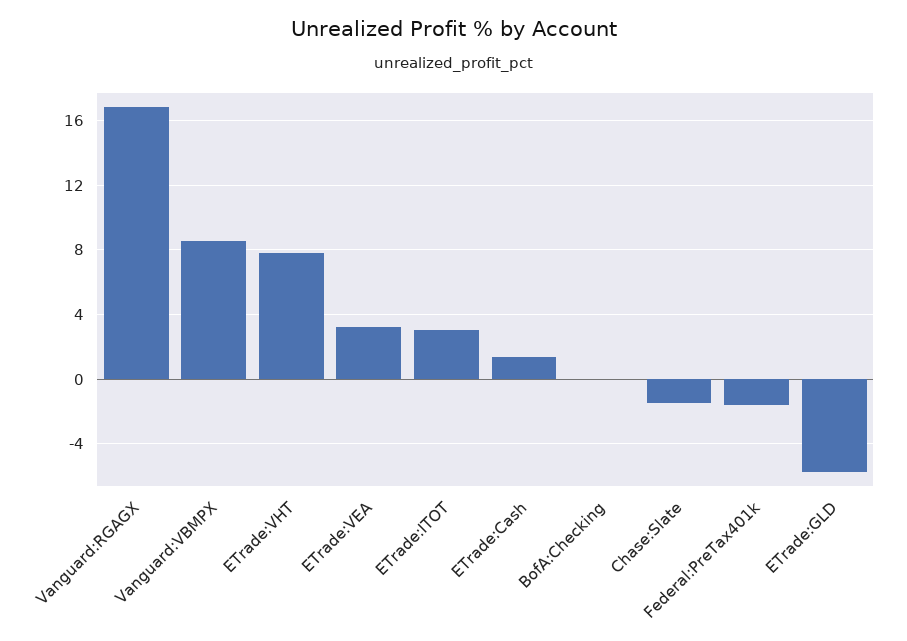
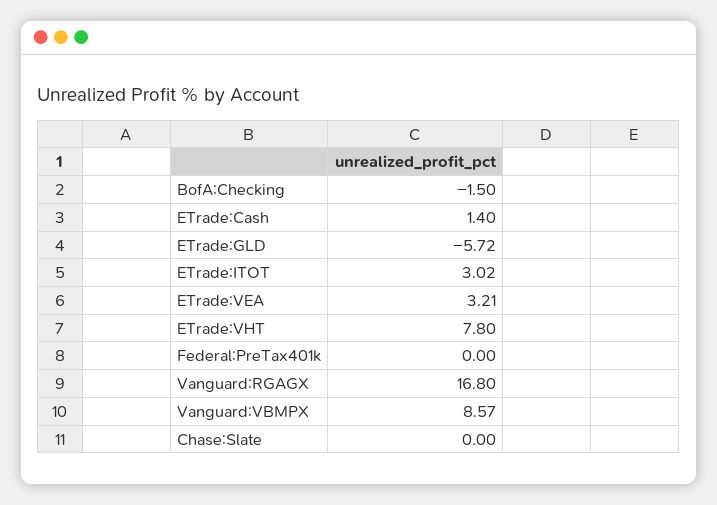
BofA:Checking: 0 -> -1.5
Chase:Slate: -1.5 -> 0
Federal:PreTax401k: -1.5 -> 0

